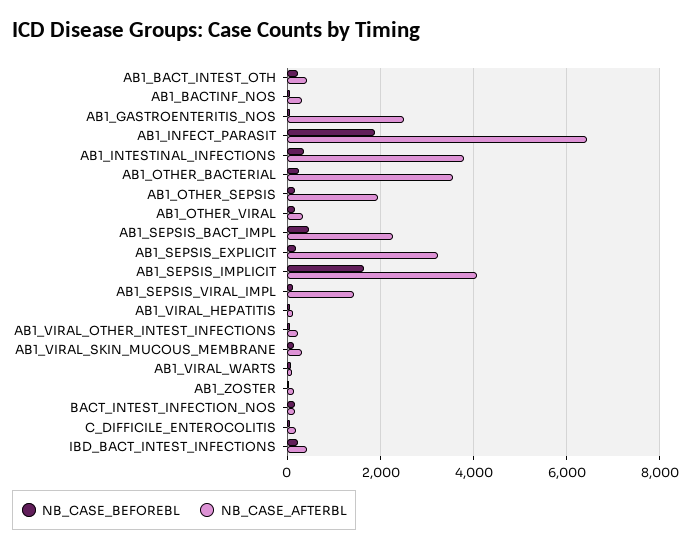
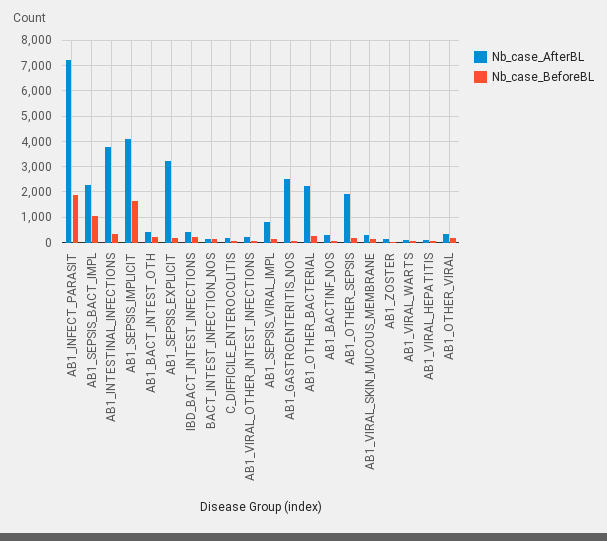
NB_CASE_AFTERBL, AB1_INFECT_PARASIT: 6400 -> 7250
NB_CASE_AFTERBL, AB1_OTHER_BACTERIAL: 3600 -> 2250
NB_CASE_BEFOREBL, AB1_SEPSIS_BACT_IMPL: 400 -> 1000
NB_CASE_AFTERBL, AB1_SEPSIS_VIRAL_IMPL: 1400 -> 750

